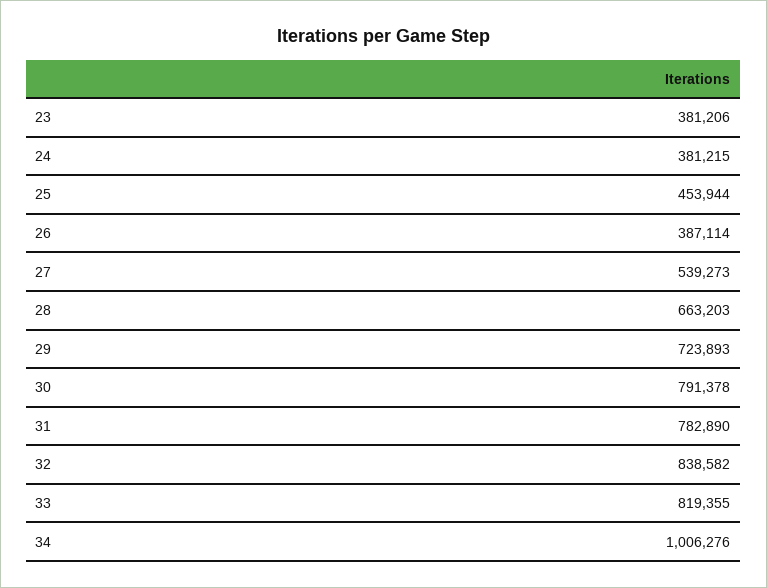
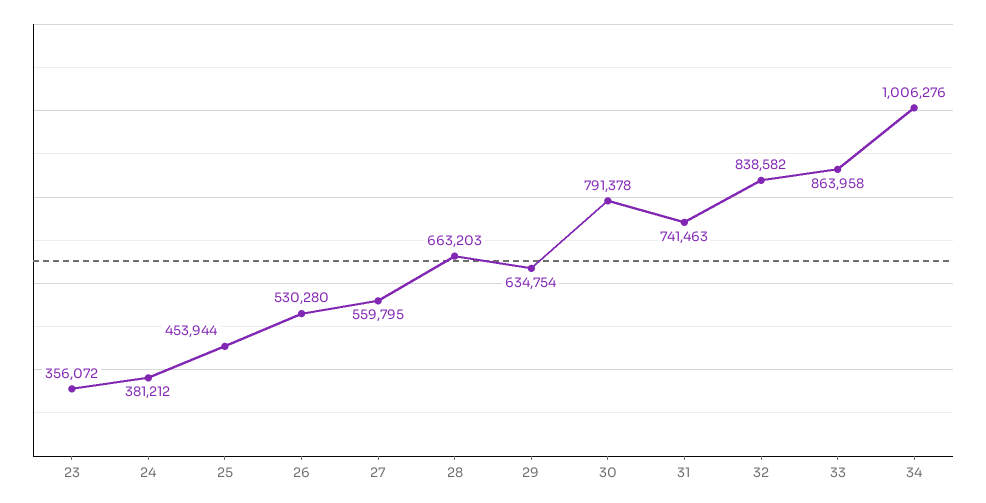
23: 381206 -> 356072
24: 381215 -> 381212
26: 387114 -> 530280
27: 539273 -> 559795
29: 723893 -> 634754
31: 782890 -> 741463
33: 819355 -> 863958

